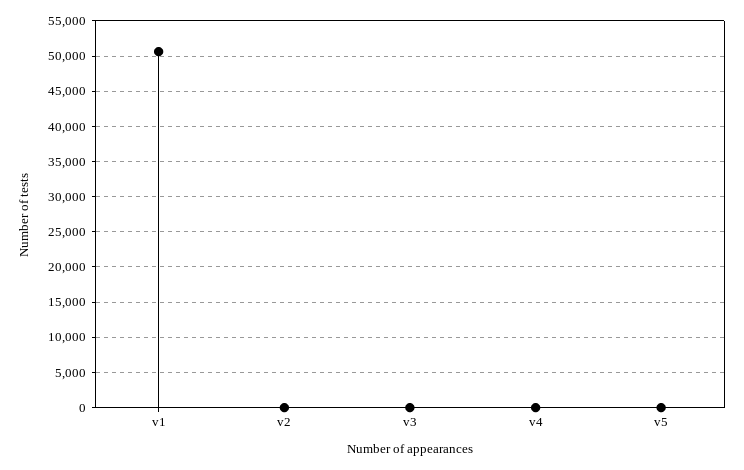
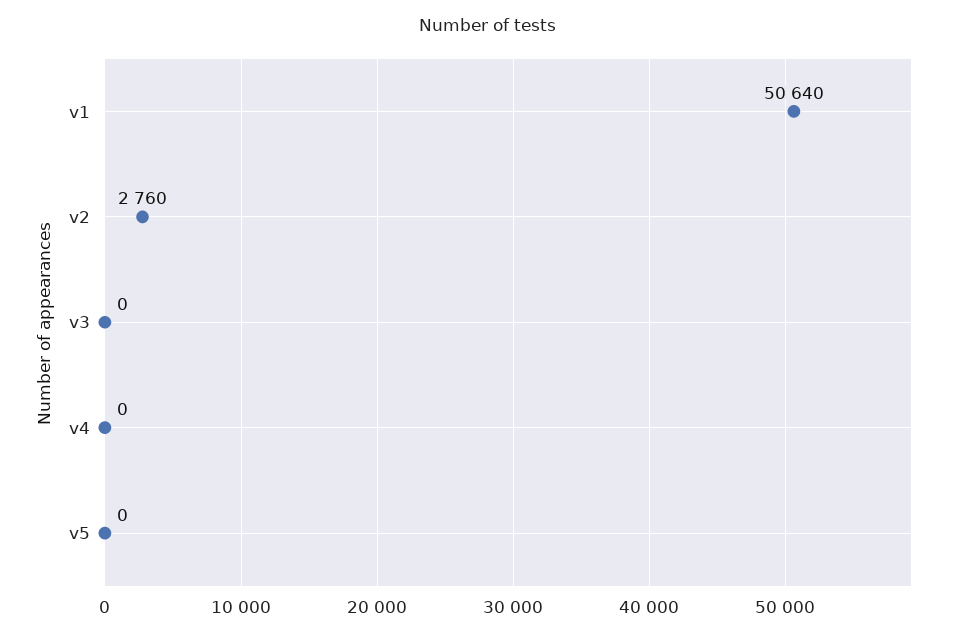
v2: 0 -> 2760

